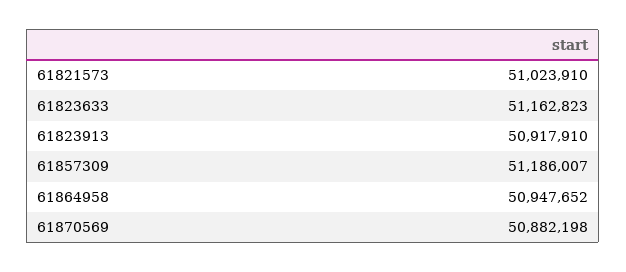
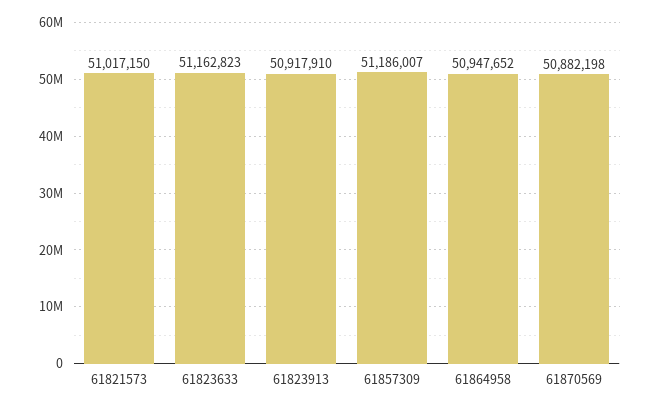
61821573: 51023910 -> 51017150

